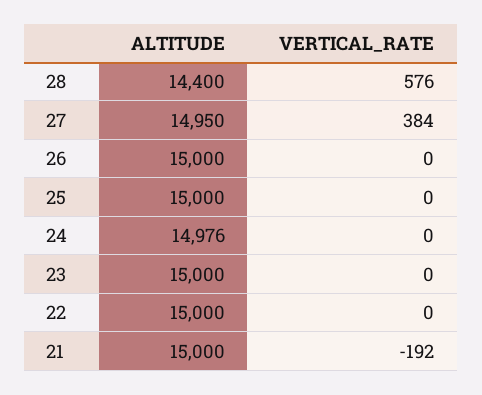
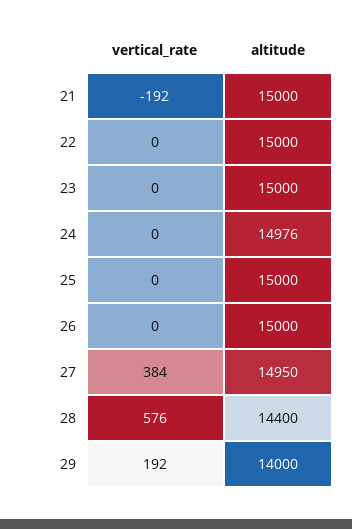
VERTICAL_RATE, 29: none -> 192
ALTITUDE, 29: none -> 14000

